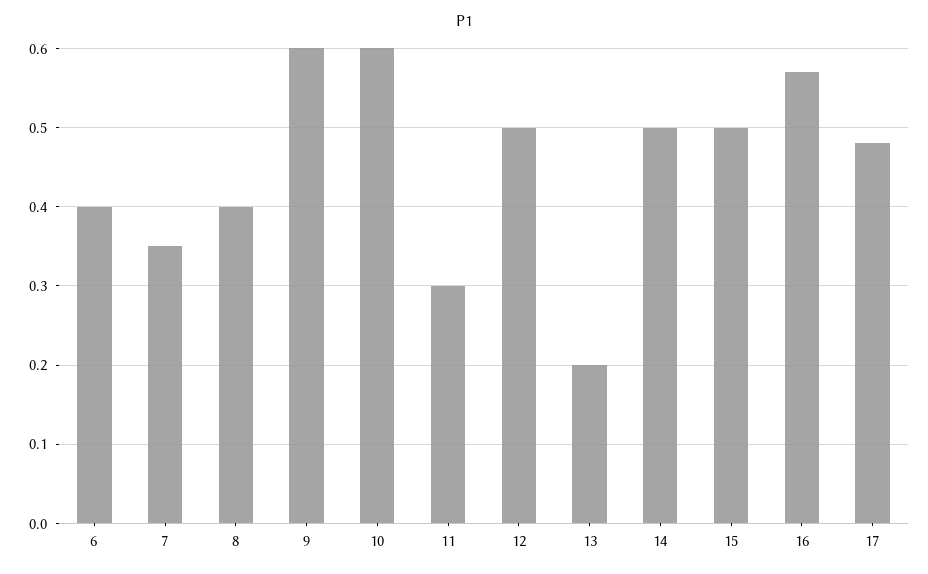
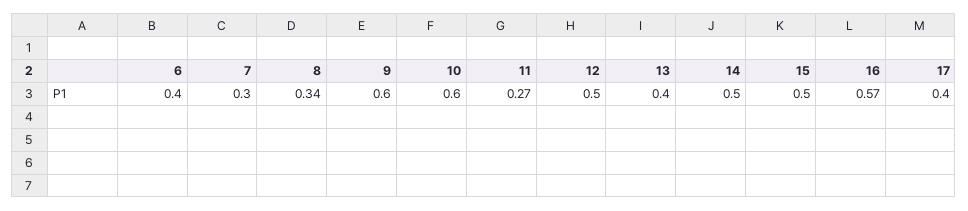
7: 0.35 -> 0.3
8: 0.4 -> 0.34
11: 0.3 -> 0.27
13: 0.2 -> 0.4
17: 0.48 -> 0.4

